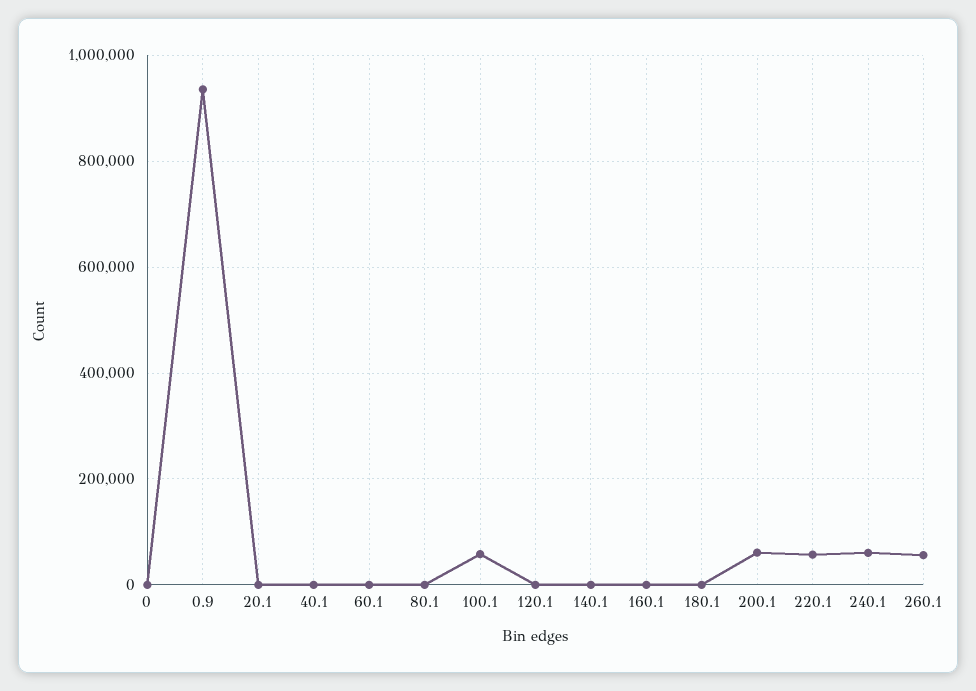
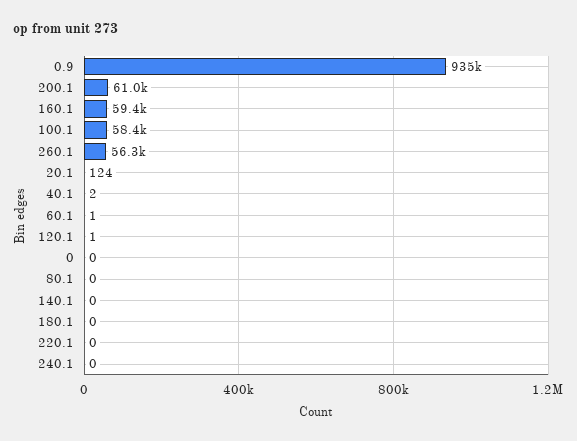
160.1: 0 -> 59400
220.1: 60000 -> 0
240.1: 60000 -> 0

